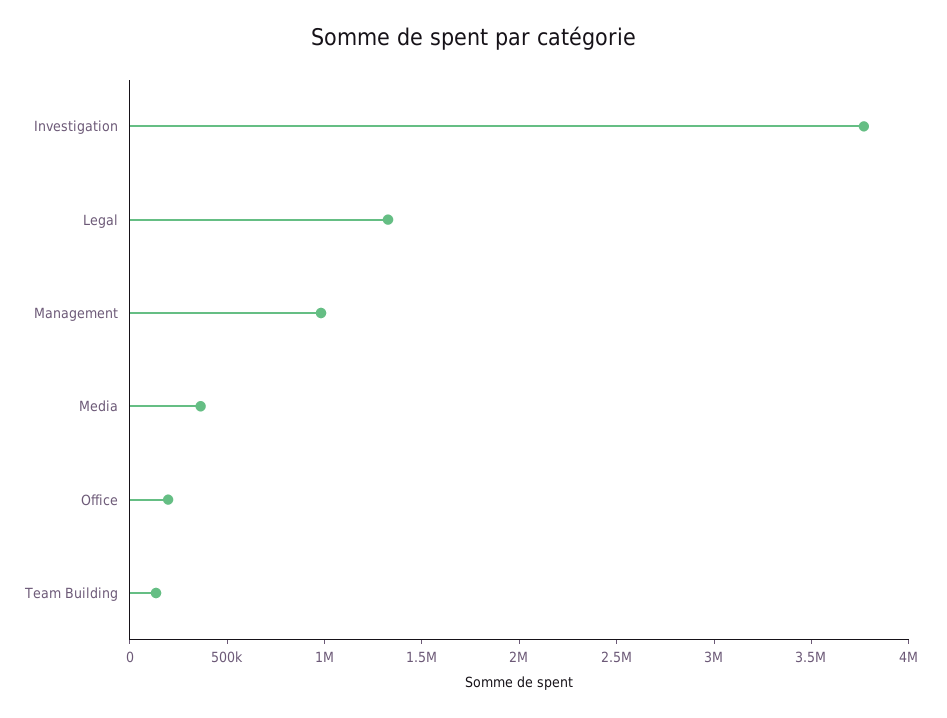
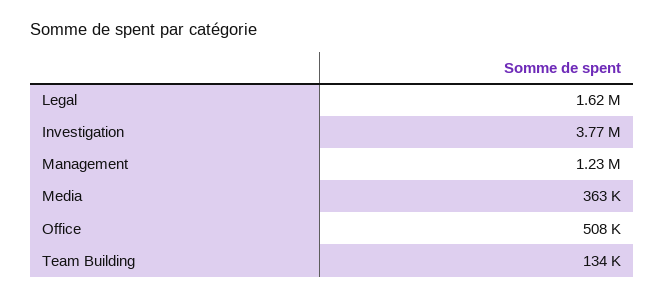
Legal: 1300000 -> 1620000
Management: 1000000 -> 1230000
Office: 200000 -> 508000

